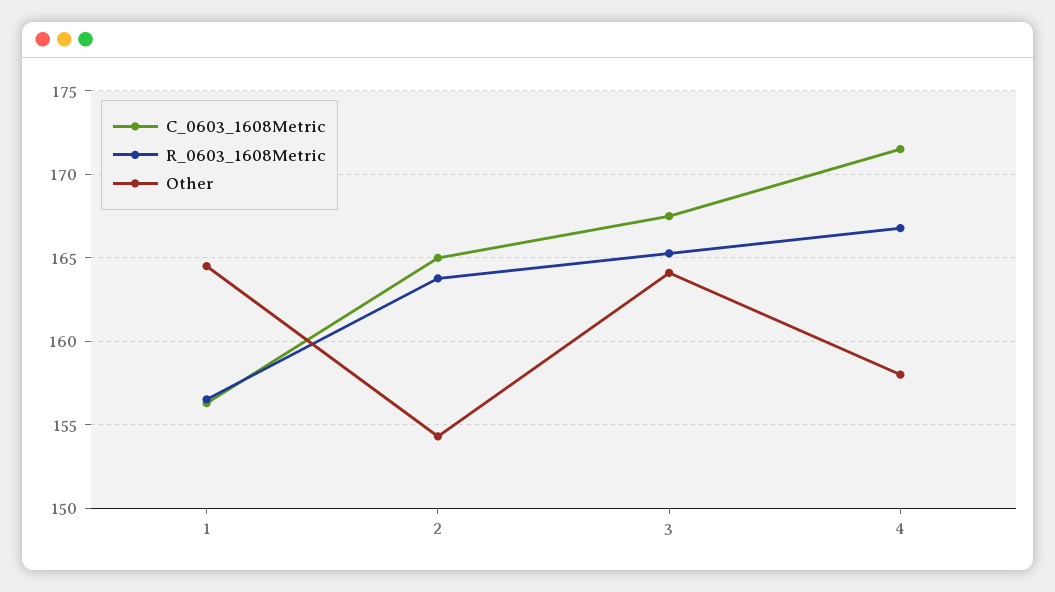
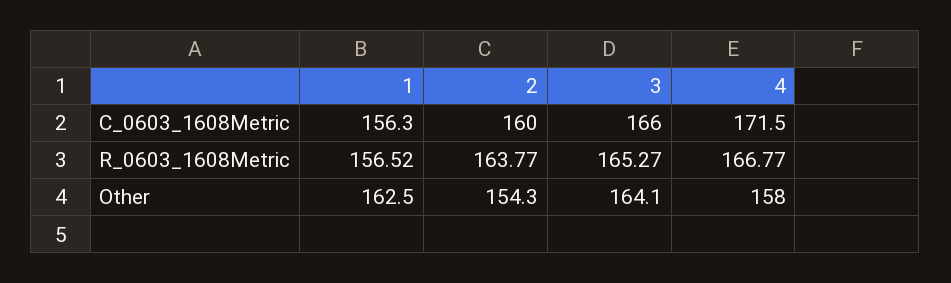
Other, 1: 164.5 -> 162.5
C_0603_1608Metric, 2: 165 -> 160
C_0603_1608Metric, 3: 167.5 -> 166

